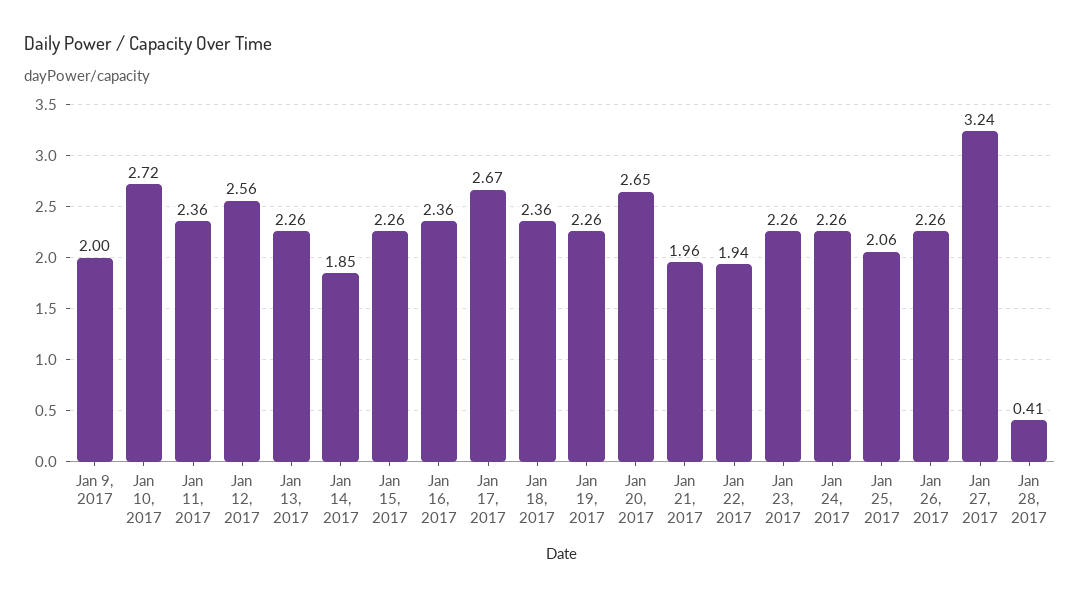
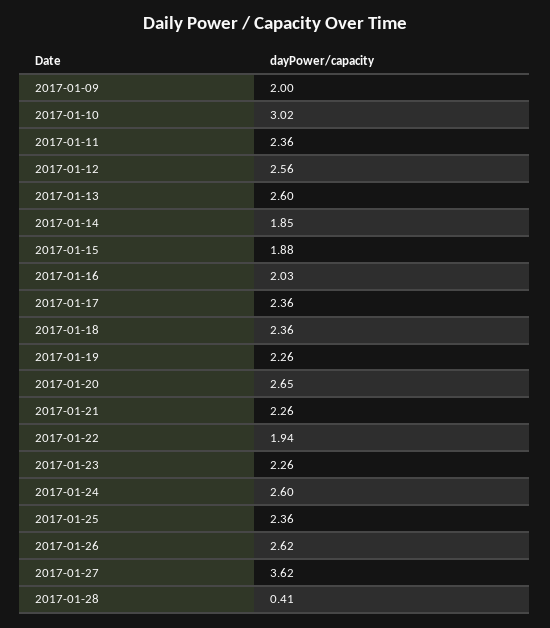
Jan 10, 2017: 2.72 -> 3.02
Jan 13, 2017: 2.26 -> 2.6
Jan 15, 2017: 2.26 -> 1.88
Jan 16, 2017: 2.36 -> 2.03
Jan 17, 2017: 2.67 -> 2.36
Jan 21, 2017: 1.96 -> 2.26
Jan 24, 2017: 2.26 -> 2.6
Jan 25, 2017: 2.06 -> 2.36
Jan 26, 2017: 2.26 -> 2.62
Jan 27, 2017: 3.24 -> 3.62

